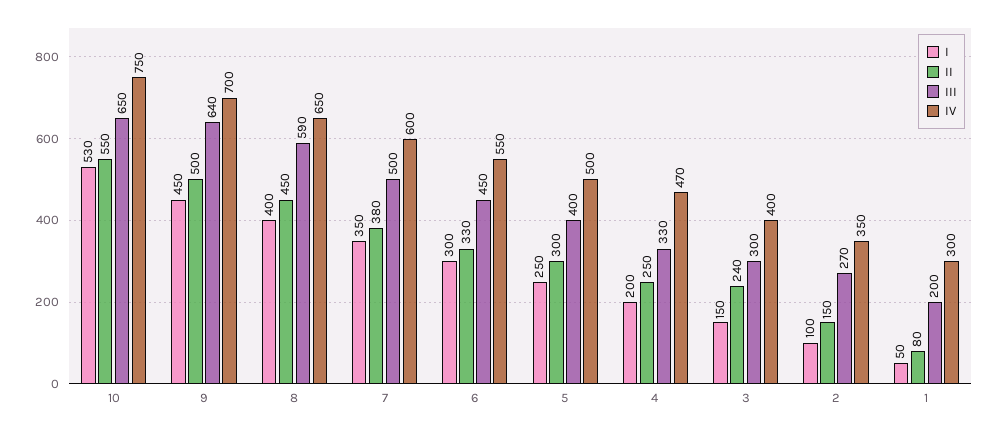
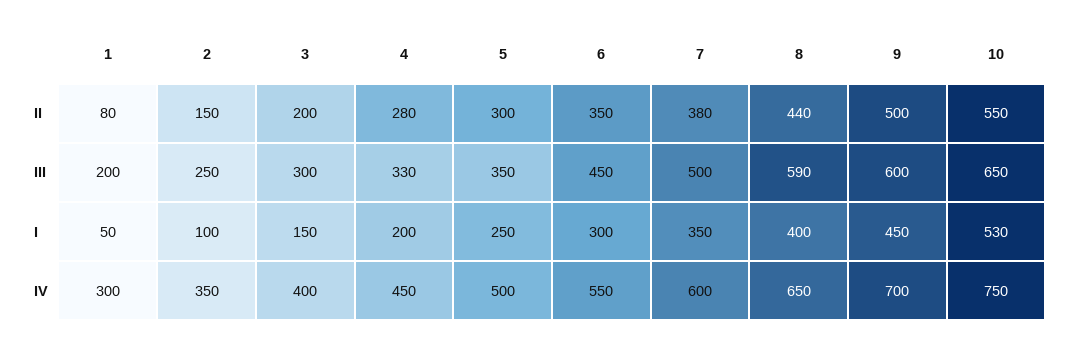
III, 9: 640 -> 600
II, 8: 450 -> 440
II, 6: 330 -> 350
III, 5: 400 -> 350
II, 4: 250 -> 280
IV, 4: 470 -> 450
II, 3: 240 -> 200
III, 2: 270 -> 250

